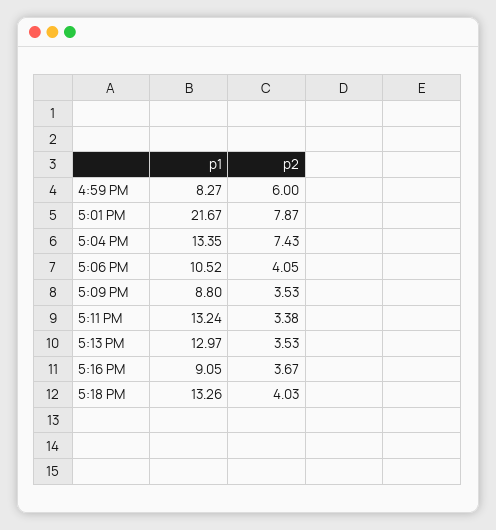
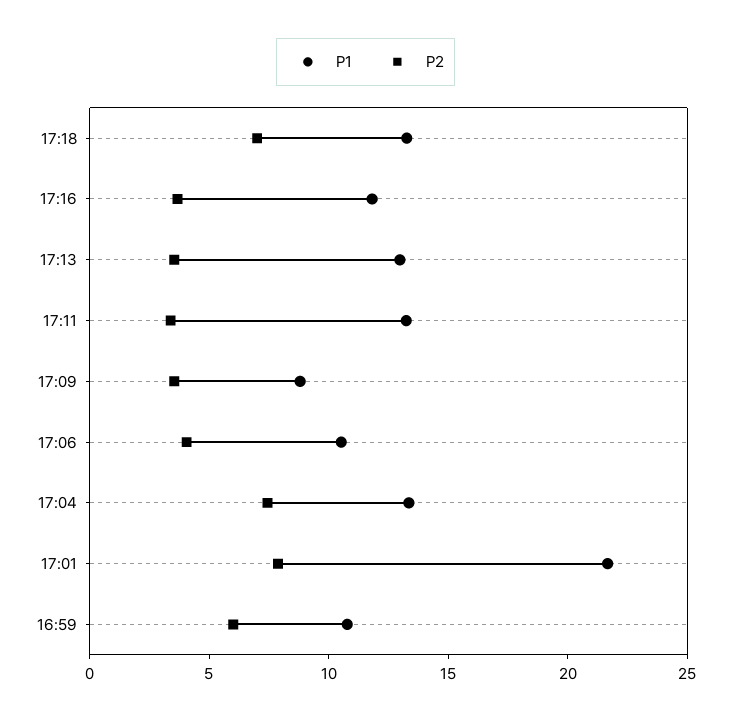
p1, 4:59 PM: 8.27 -> 11
p1, 5:16 PM: 9.05 -> 12
p2, 5:18 PM: 4.03 -> 7

